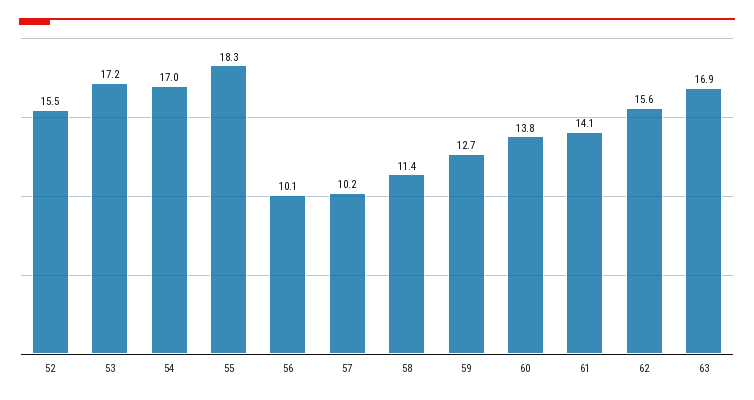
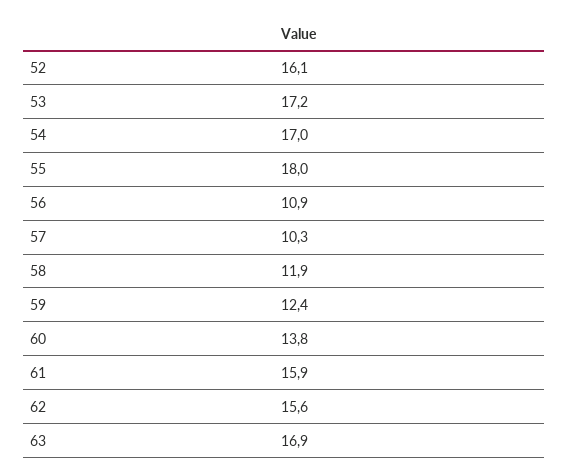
52: 15.5 -> 16.1
55: 18.3 -> 18
56: 10.1 -> 10.9
57: 10.2 -> 10.3
58: 11.4 -> 11.9
59: 12.7 -> 12.4
61: 14.1 -> 15.9

